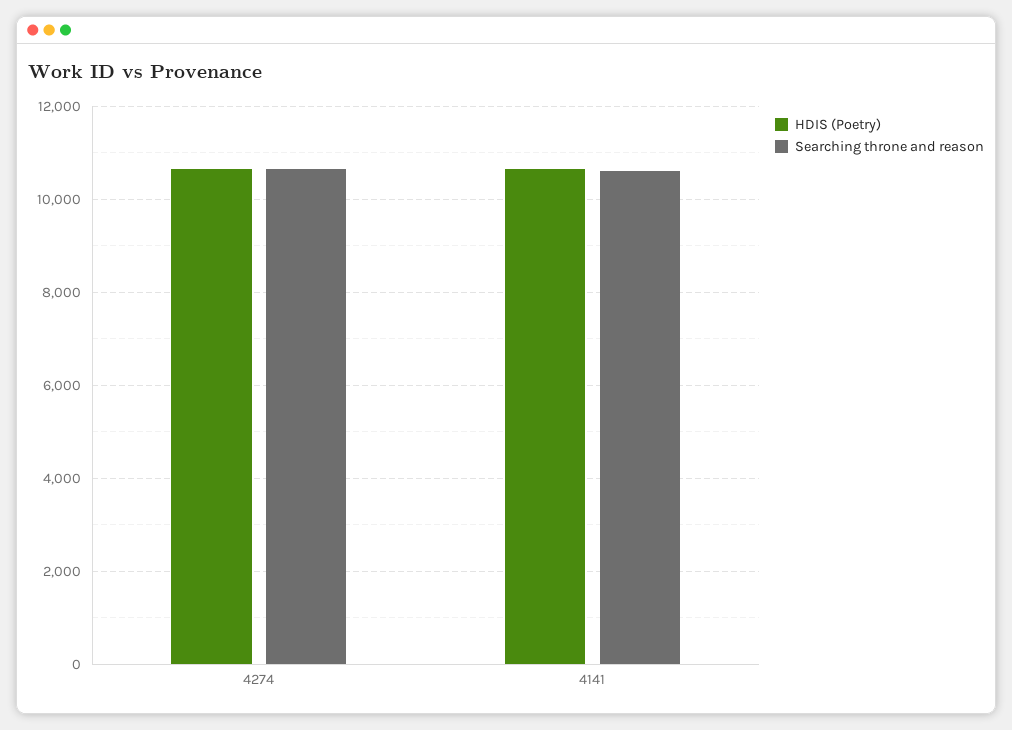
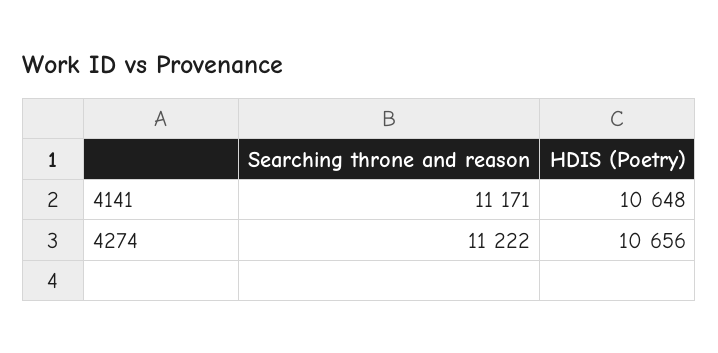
Searching throne and reason, 4274: 10600 -> 11222
Searching throne and reason, 4141: 10600 -> 11171

